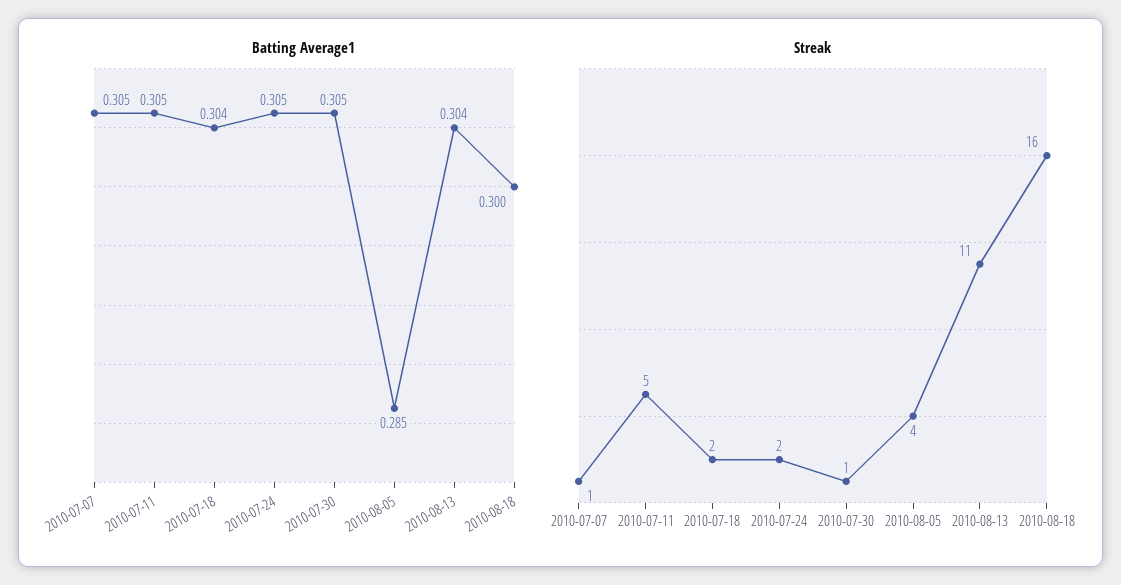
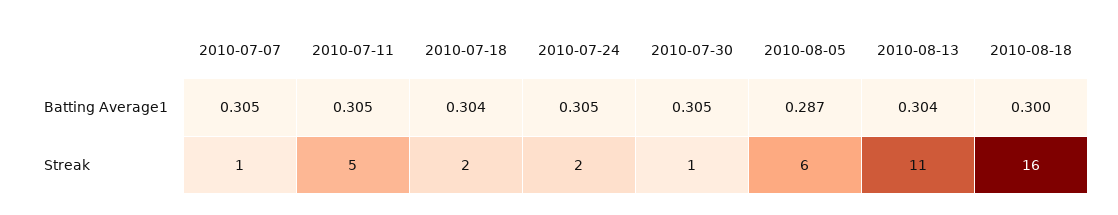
Batting Average1, 2010-08-05: 0.285 -> 0.287
Streak, 2010-08-05: 4 -> 6

